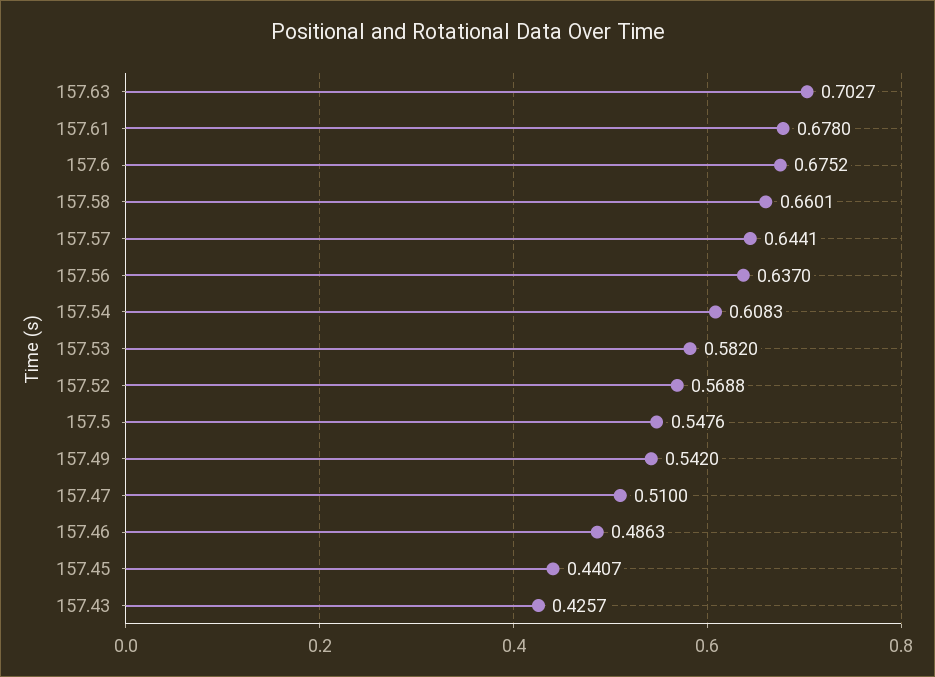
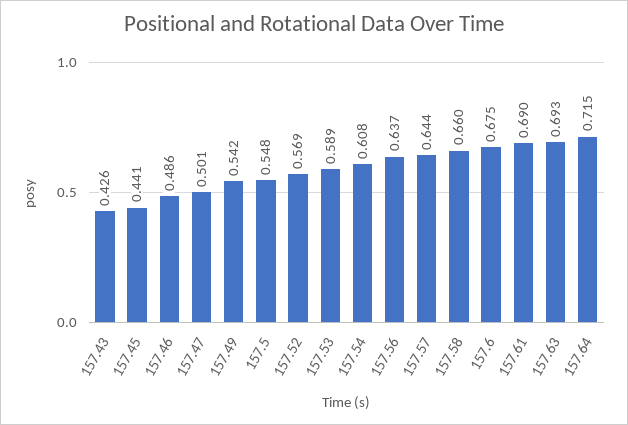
157.63: 0.7027 -> 0.693
157.61: 0.678 -> 0.69
157.53: 0.582 -> 0.589
157.47: 0.51 -> 0.501
157.64: none -> 0.715

